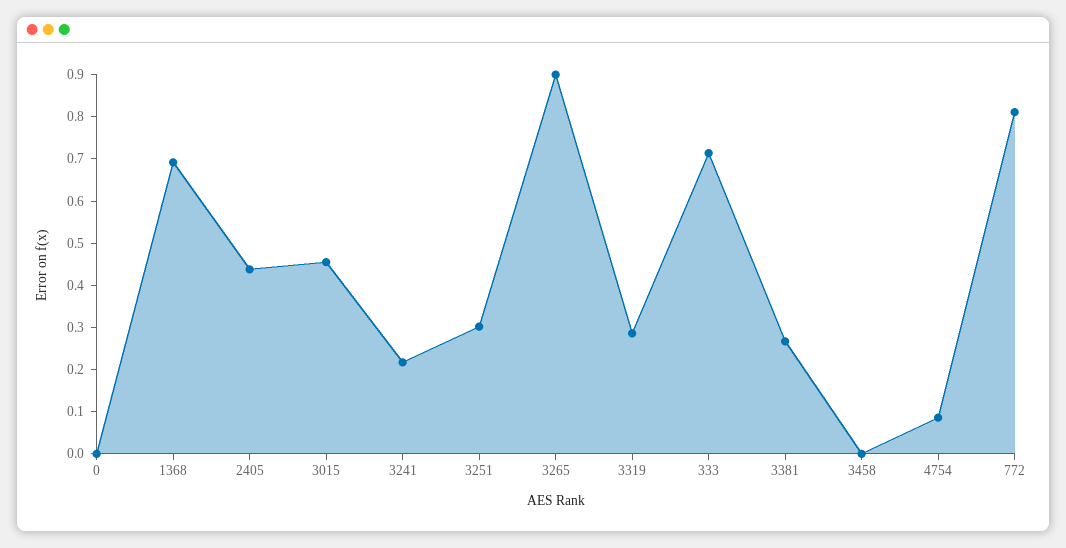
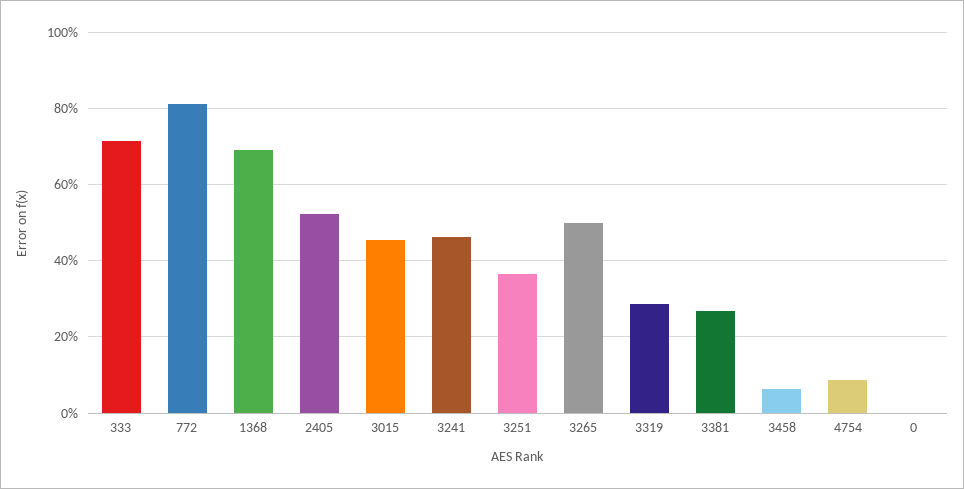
2405: 0.44 -> 0.52
3241: 0.22 -> 0.46
3251: 0.3 -> 0.36
3265: 0.9 -> 0.5
3458: 0 -> 0.06

